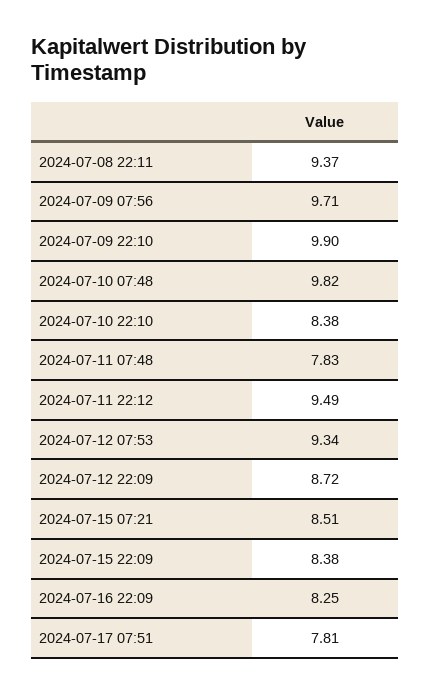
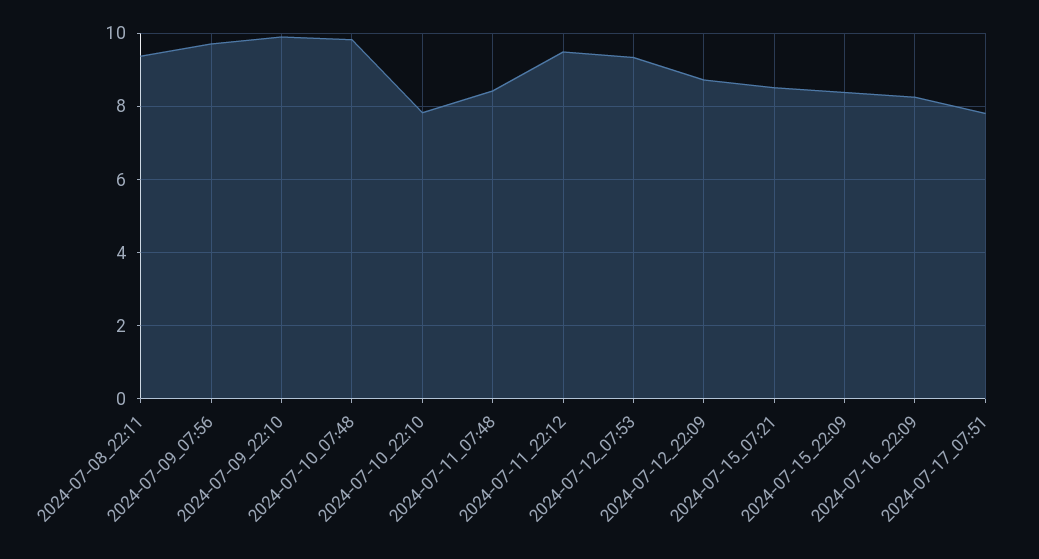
2024-07-10 22:10: 8.38 -> 7.8
2024-07-11 07:48: 7.83 -> 8.4

